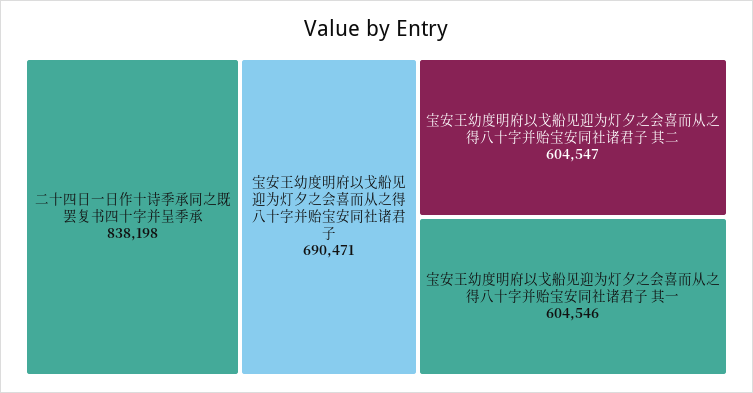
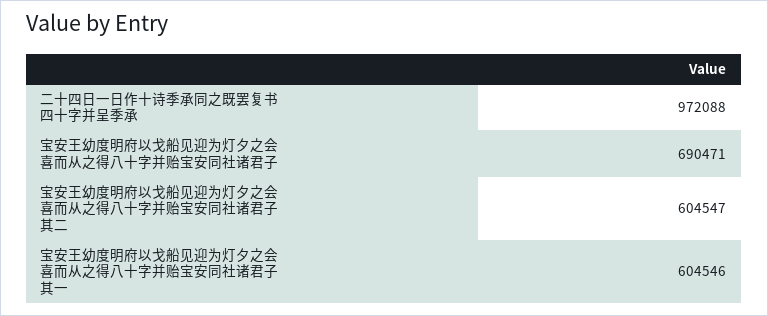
二十四日一日作十诗季承同之既罢复书四十字并呈季承: 838198 -> 972088

